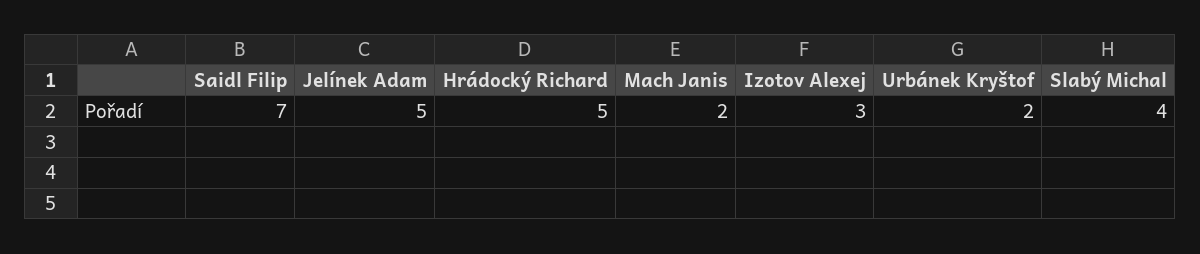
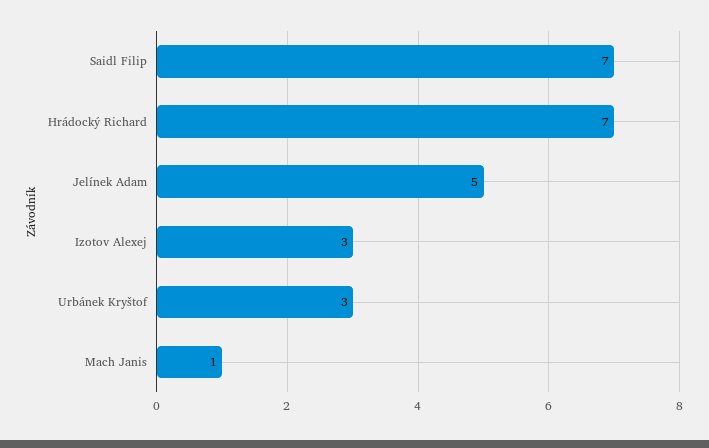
Hrádocký Richard: 5 -> 7
Mach Janis: 2 -> 1
Urbánek Kryštof: 2 -> 3
Slabý Michal: 4 -> none

